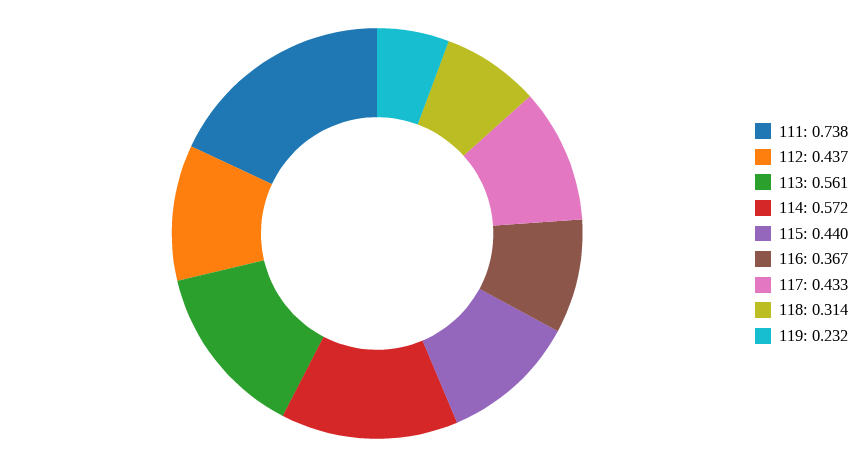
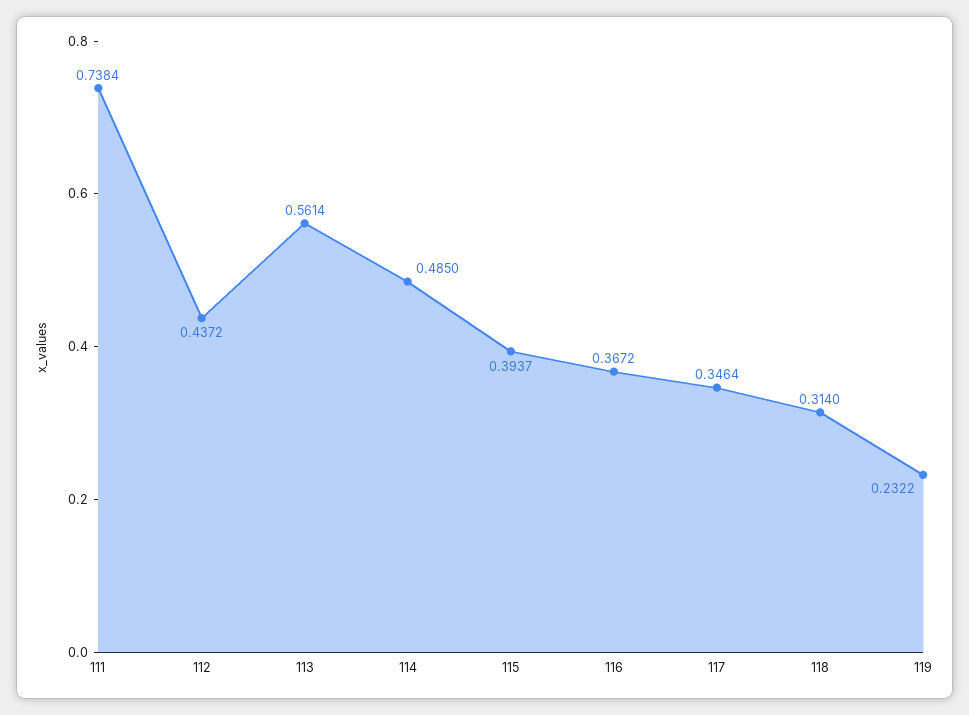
114: 0.572 -> 0.485
115: 0.44 -> 0.3937
117: 0.433 -> 0.3464

